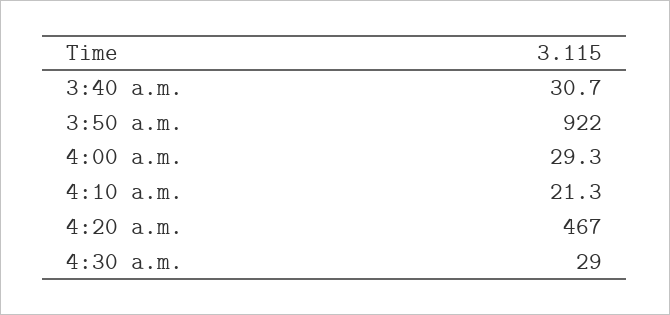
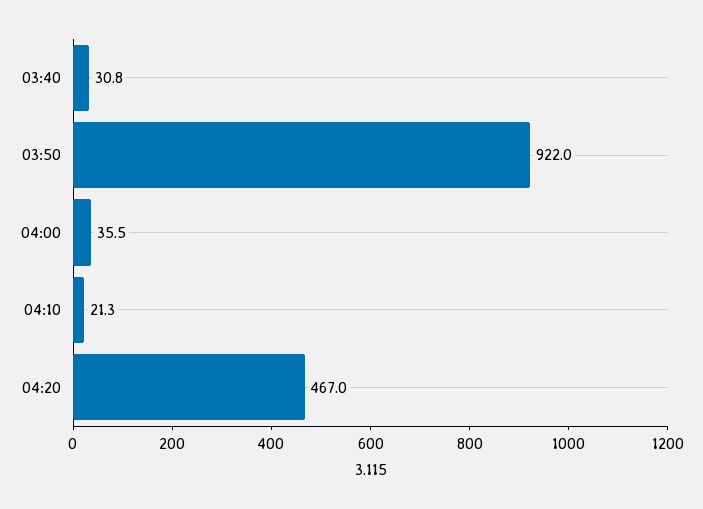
3:40 a.m.: 30.7 -> 30.8
4:00 a.m.: 29.3 -> 35.5
4:30 a.m.: 29 -> none

